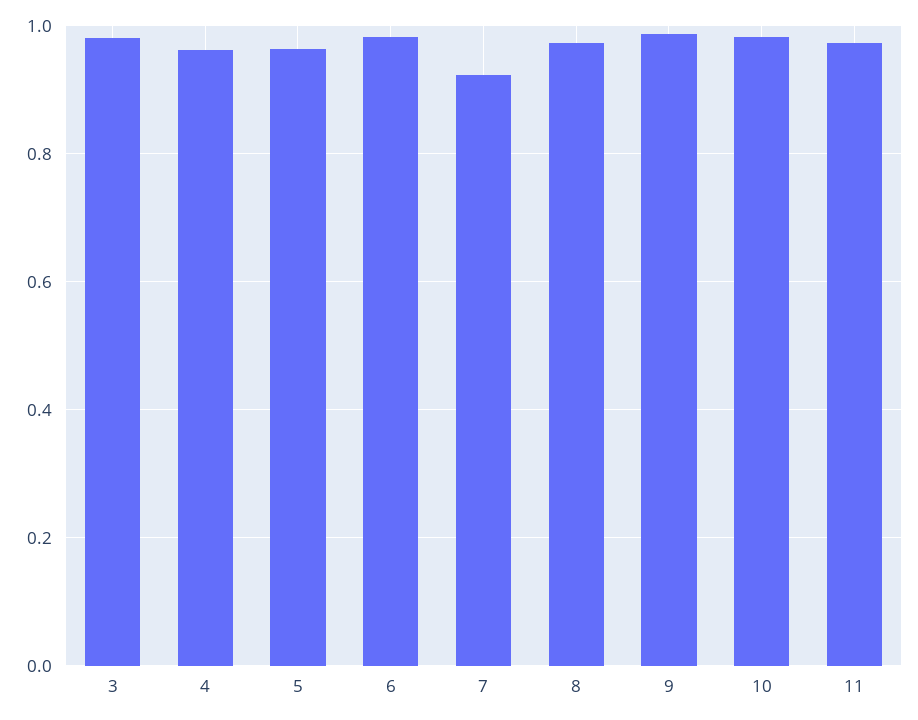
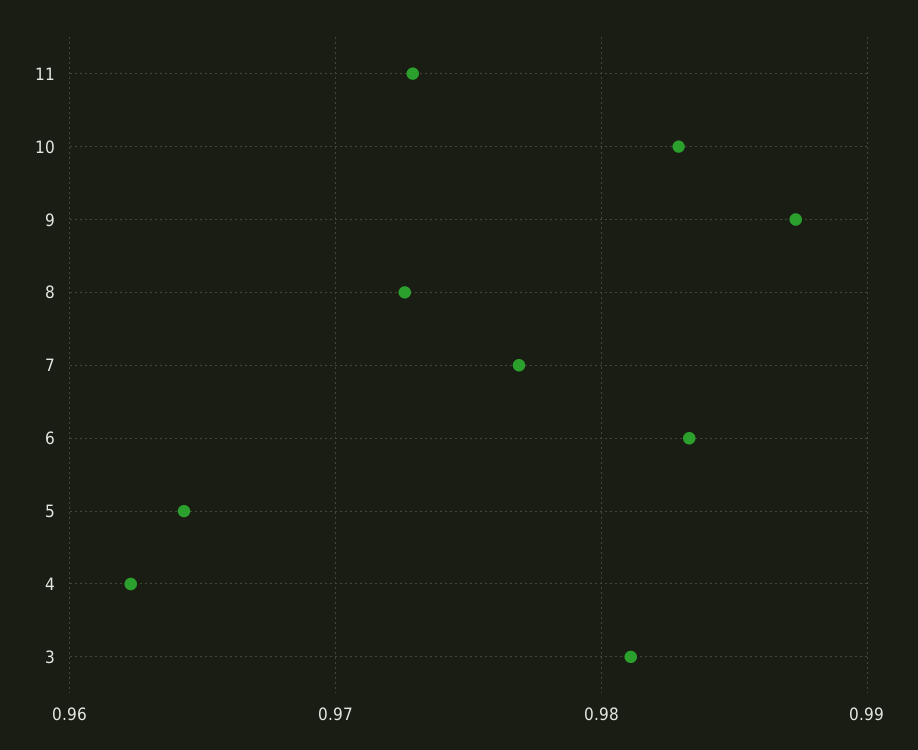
7: 0.92 -> 0.977

